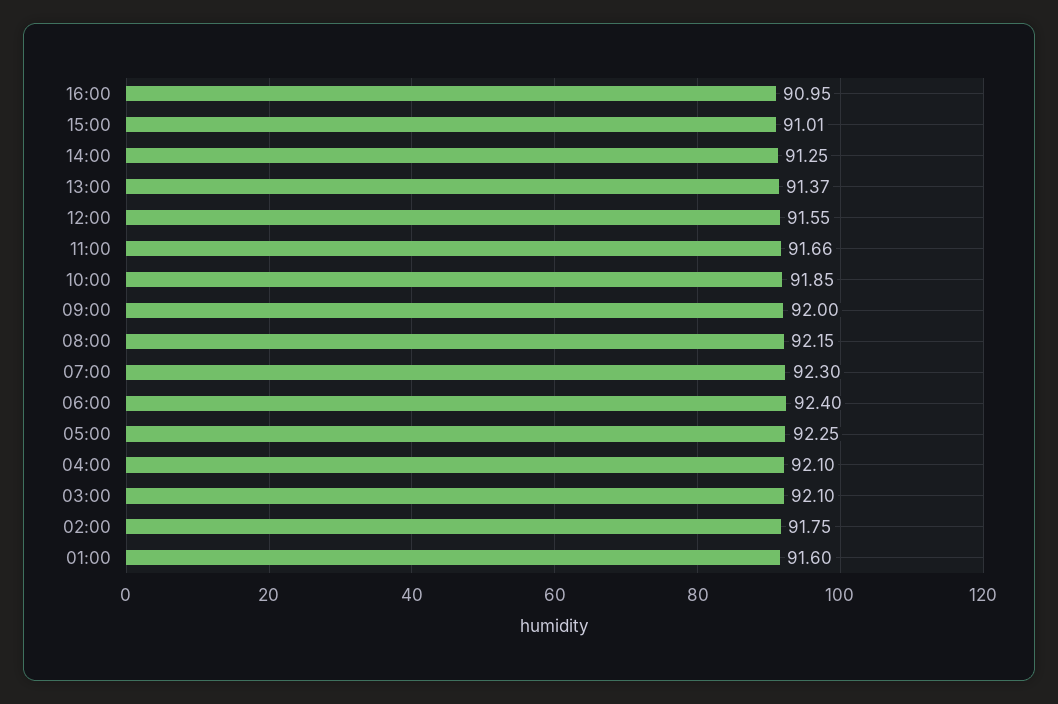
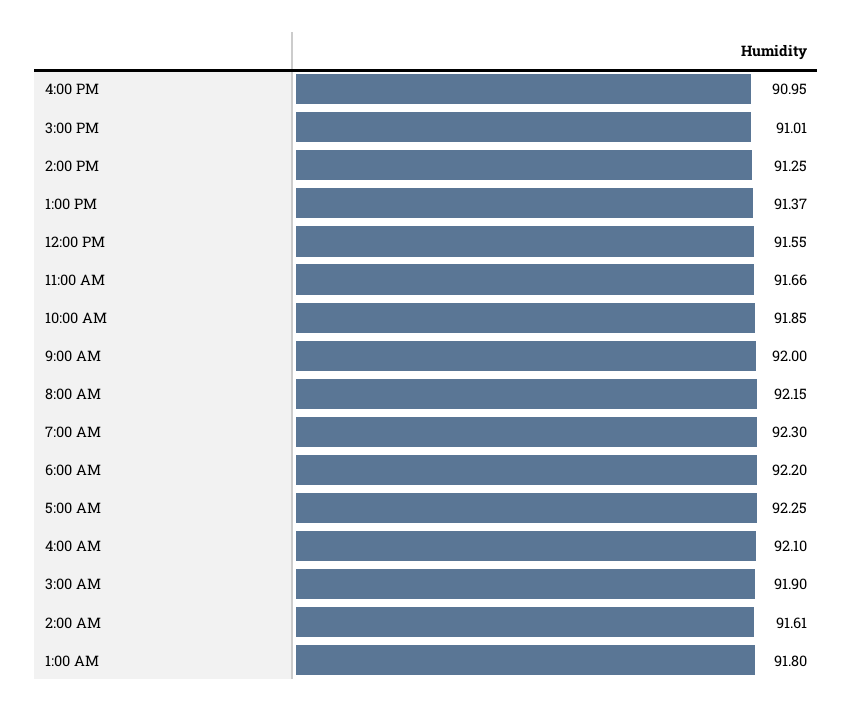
06:00: 92.4 -> 92.2
03:00: 92.1 -> 91.9
02:00: 91.75 -> 91.61
01:00: 91.6 -> 91.8

